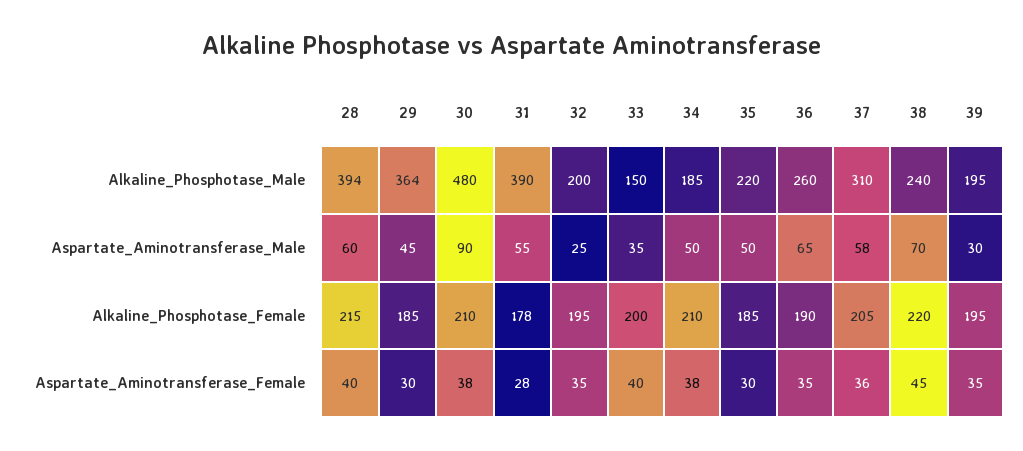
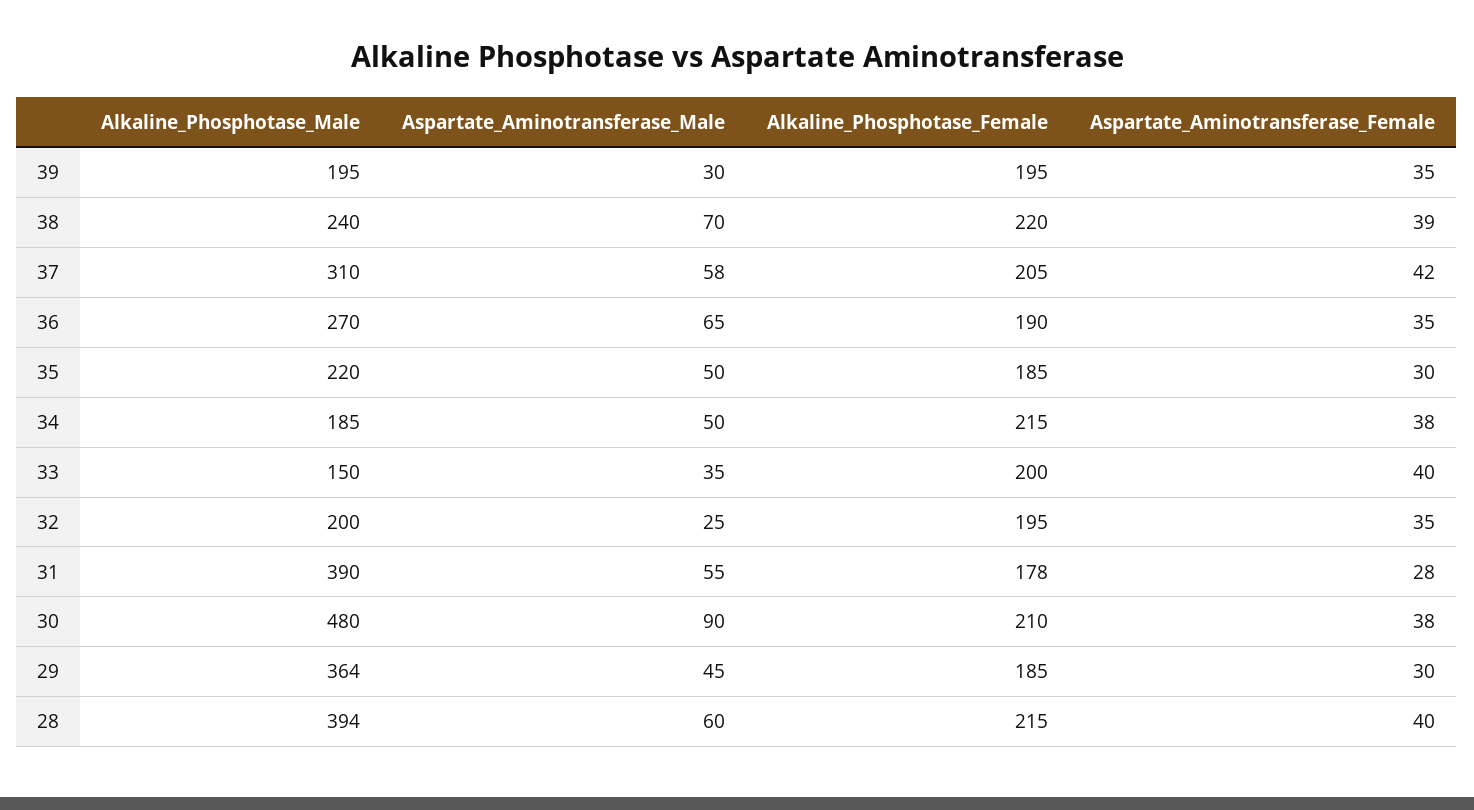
36, Alkaline_Phosphotase_Male: 260 -> 270
34, Alkaline_Phosphotase_Female: 210 -> 215
37, Aspartate_Aminotransferase_Female: 36 -> 42
38, Aspartate_Aminotransferase_Female: 45 -> 39

